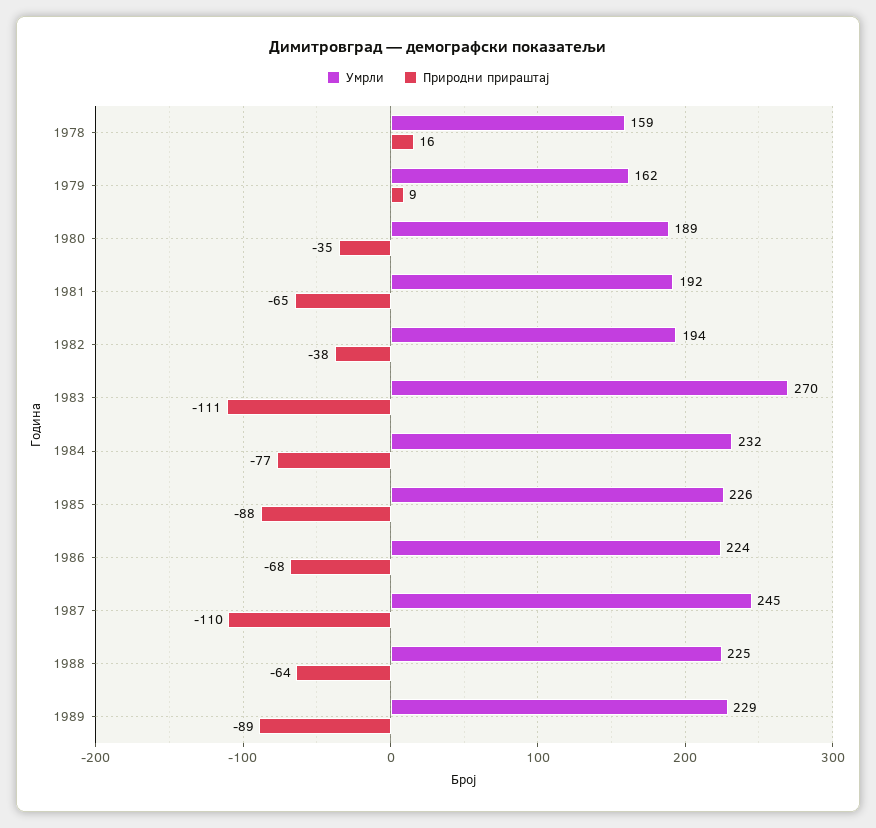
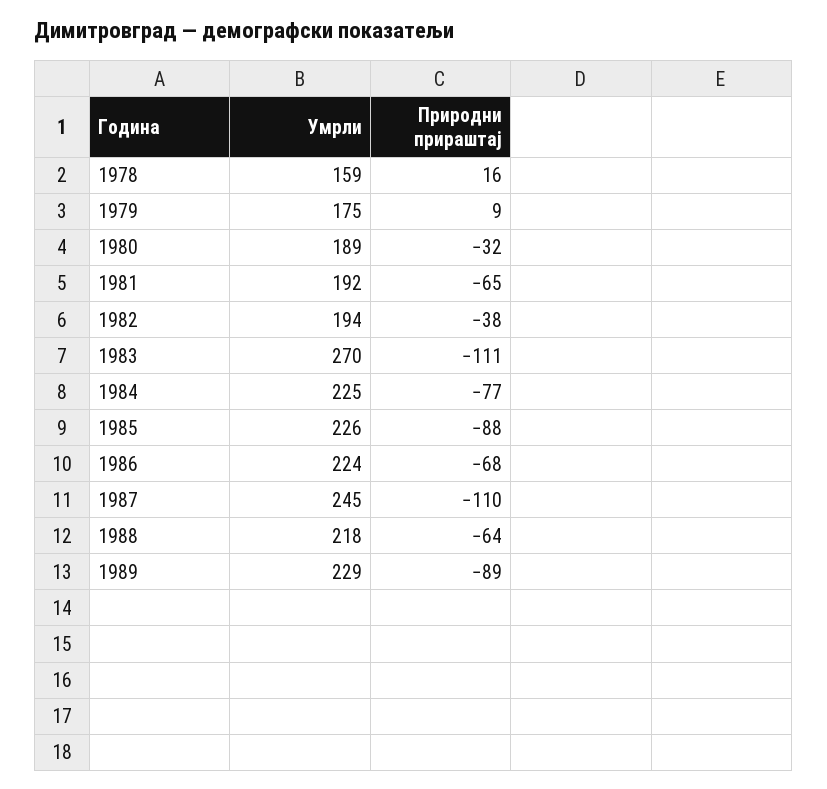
Умрли, 1979: 162 -> 175
Природни прираштај, 1980: -35 -> -32
Умрли, 1984: 232 -> 225
Умрли, 1988: 225 -> 218

